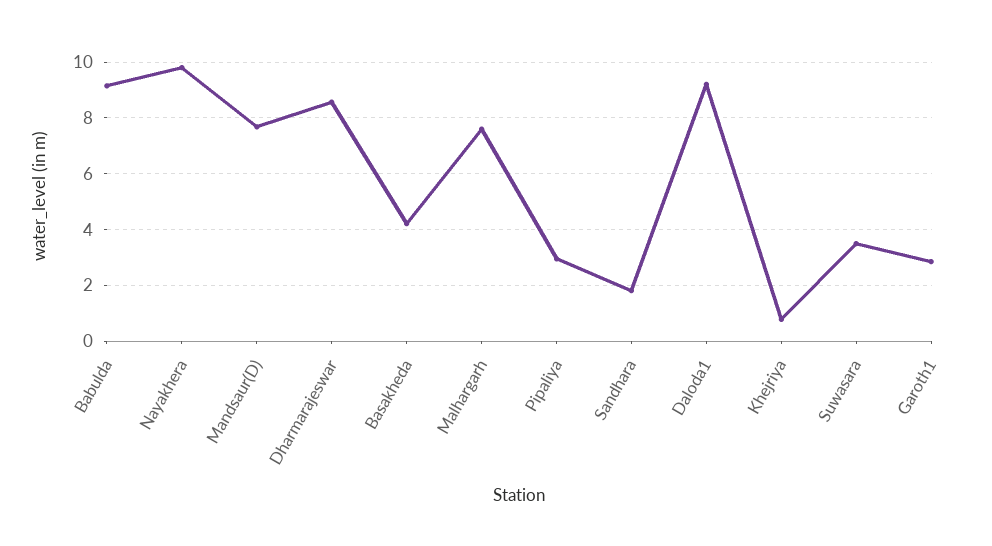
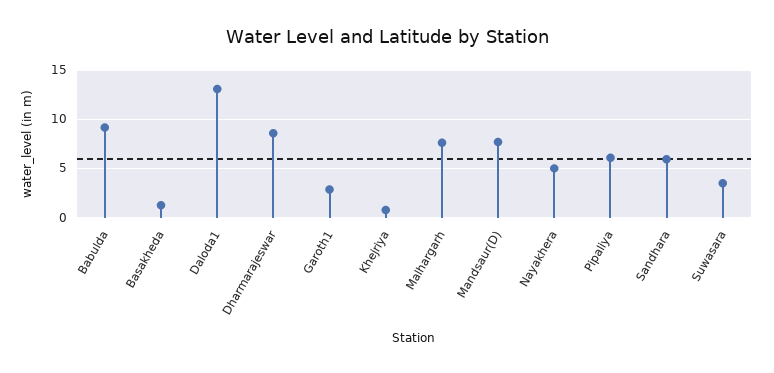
Nayakhera: 9.75 -> 5
Basakheda: 4.25 -> 1
Pipaliya: 3 -> 6
Sandhara: 1.75 -> 6
Daloda1: 9.25 -> 13

